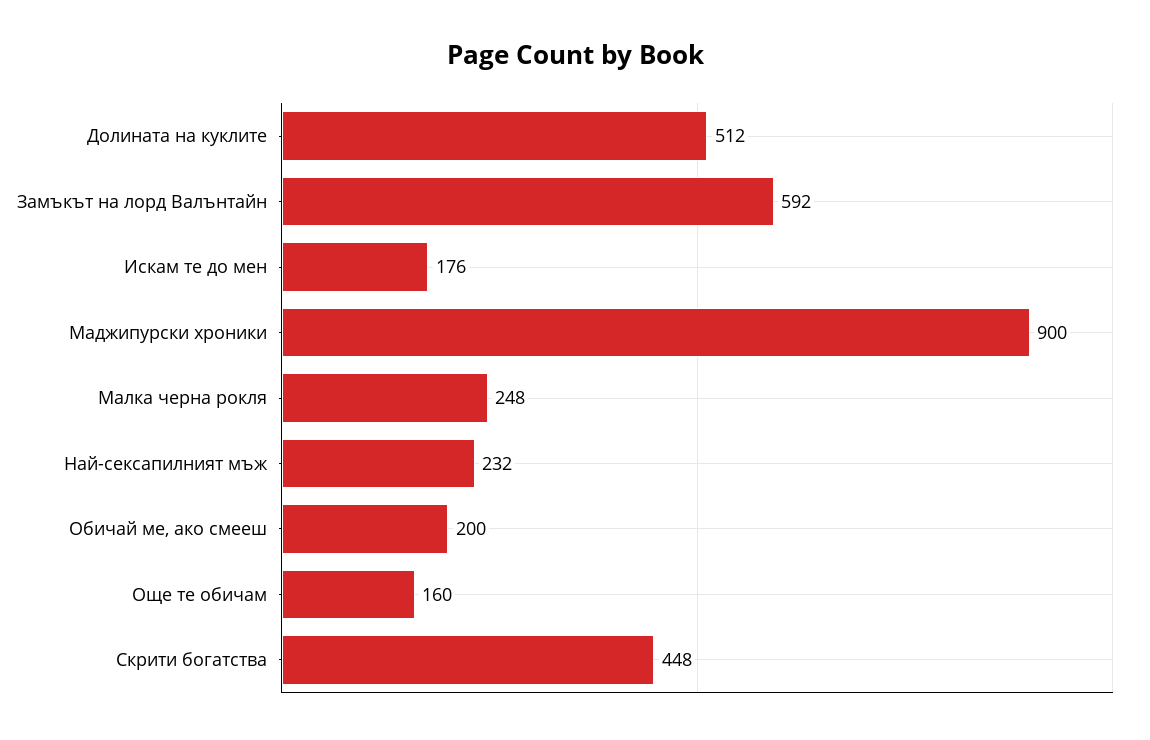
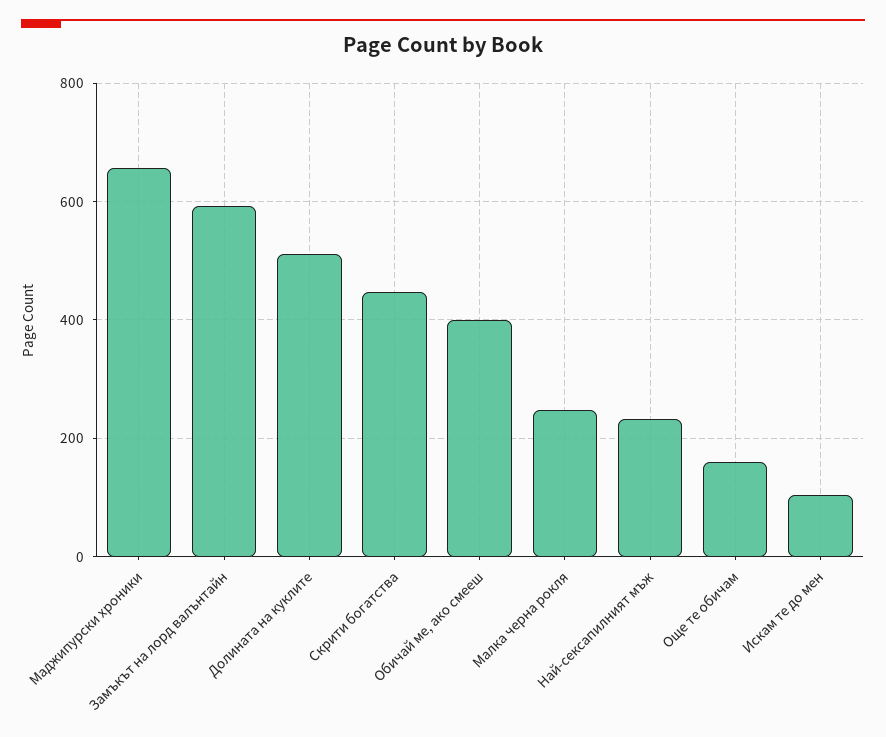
Искам те до мен: 176 -> 100
Маджипурски хроники: 900 -> 660
Обичай ме, ако смееш: 200 -> 400

